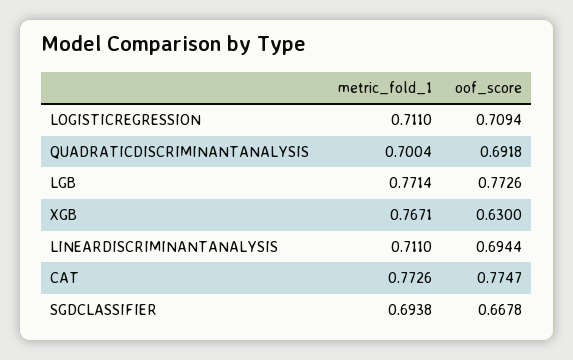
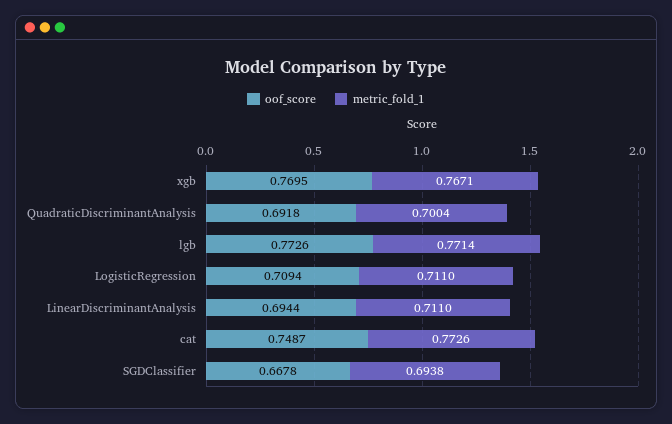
oof_score, XGB: 0.63 -> 0.7695
oof_score, CAT: 0.7747 -> 0.7487

